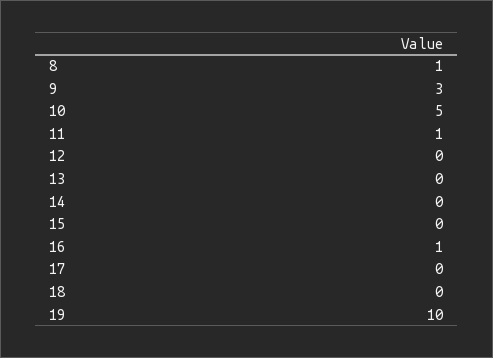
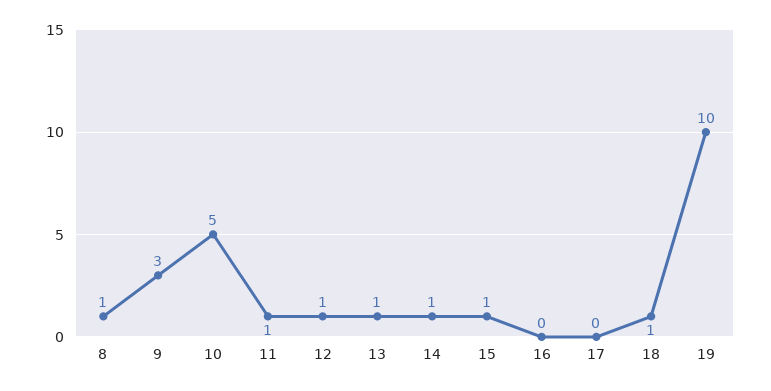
12: 0 -> 1
13: 0 -> 1
14: 0 -> 1
15: 0 -> 1
16: 1 -> 0
18: 0 -> 1

